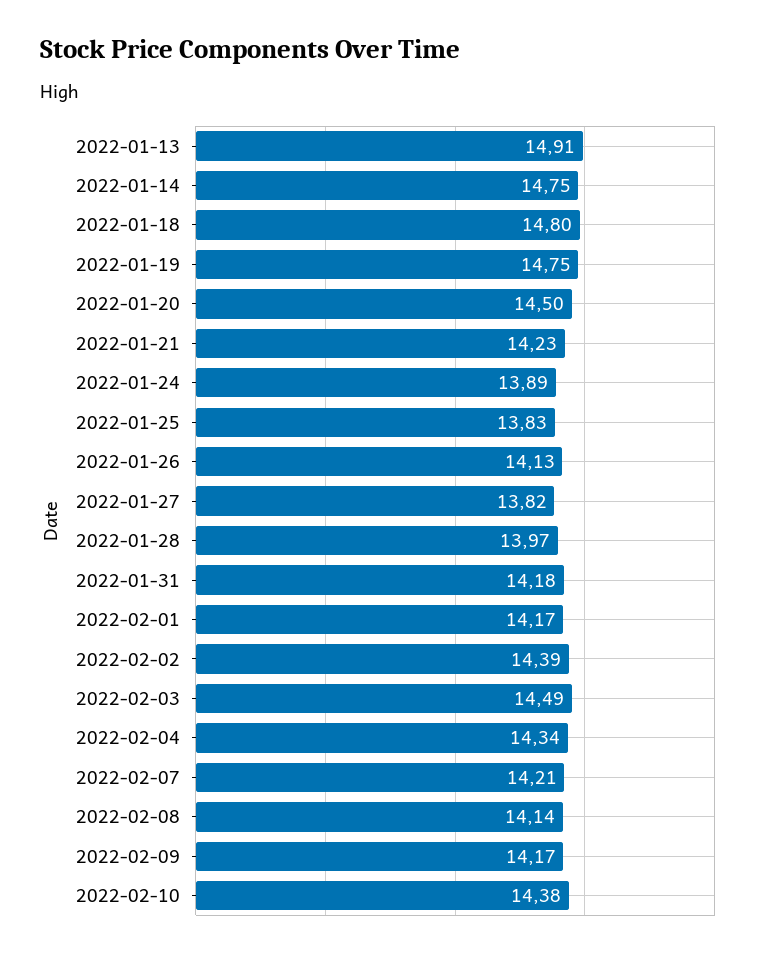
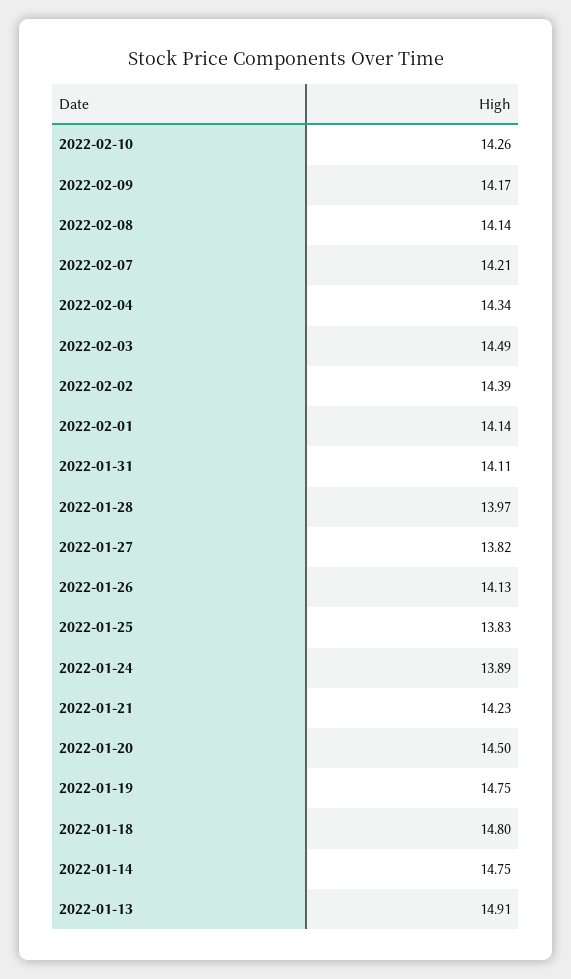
2022-01-31: 14.18 -> 14.11
2022-02-01: 14.17 -> 14.14
2022-02-10: 14.38 -> 14.26

